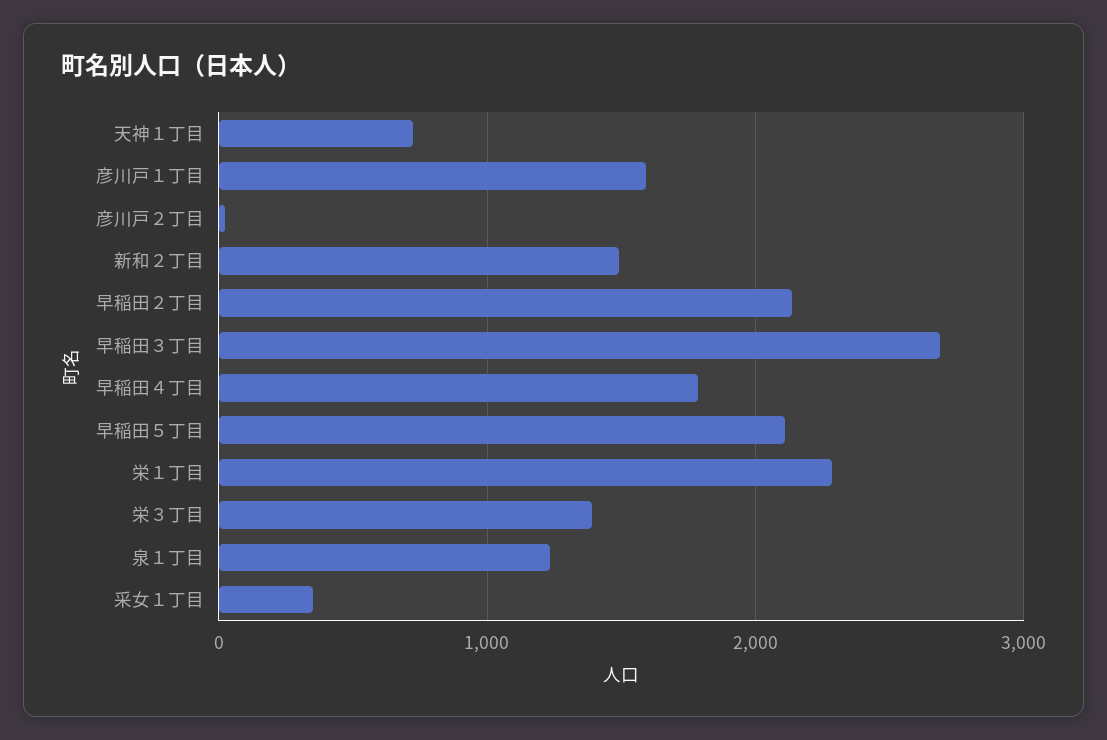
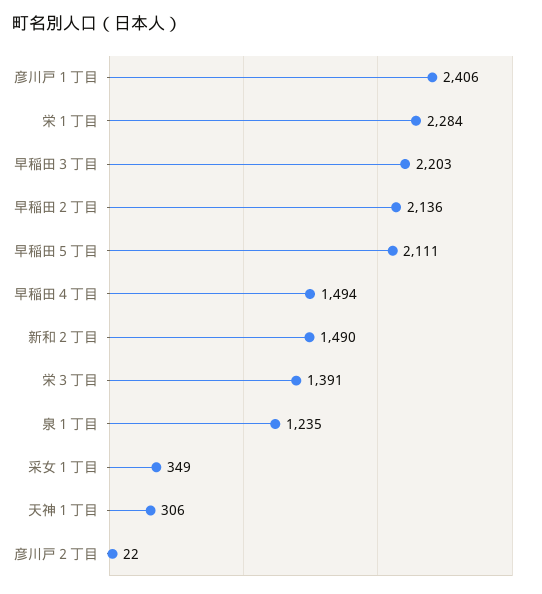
天神１丁目: 700 -> 306
彦川戸１丁目: 1600 -> 2406
早稲田３丁目: 2700 -> 2203
早稲田４丁目: 1800 -> 1494

